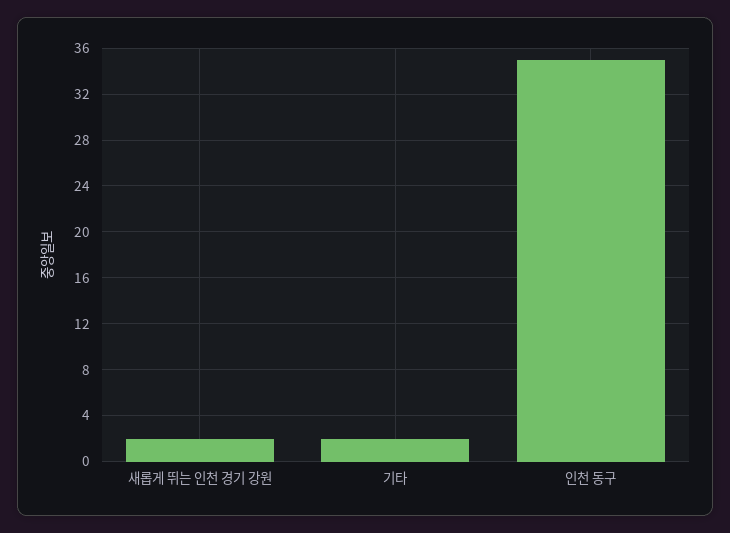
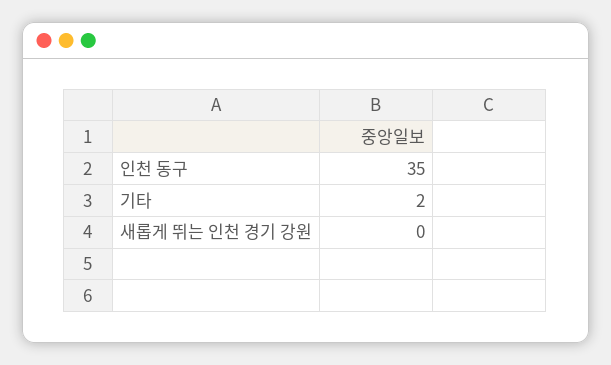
새롭게 뛰는 인천 경기 강원: 2 -> 0

